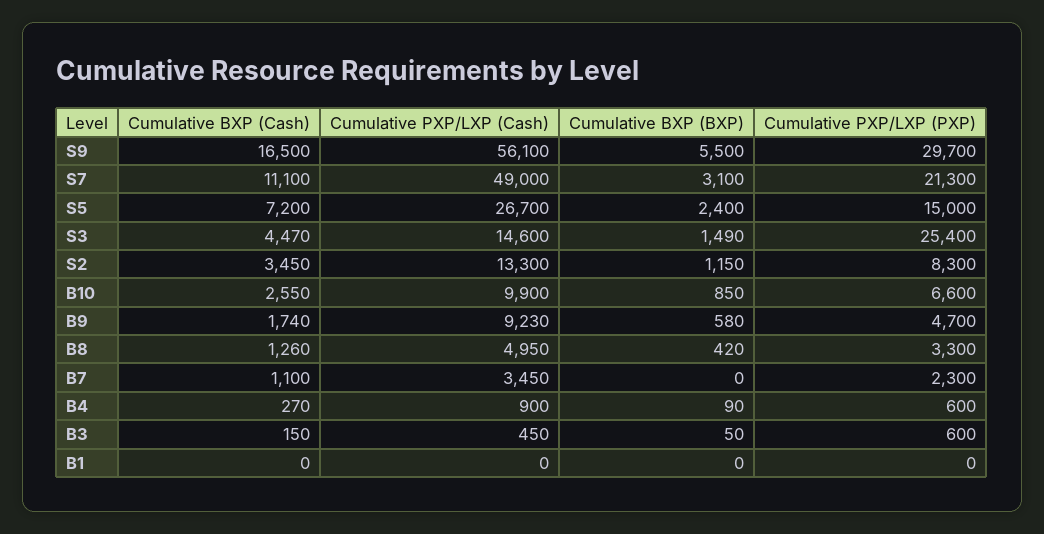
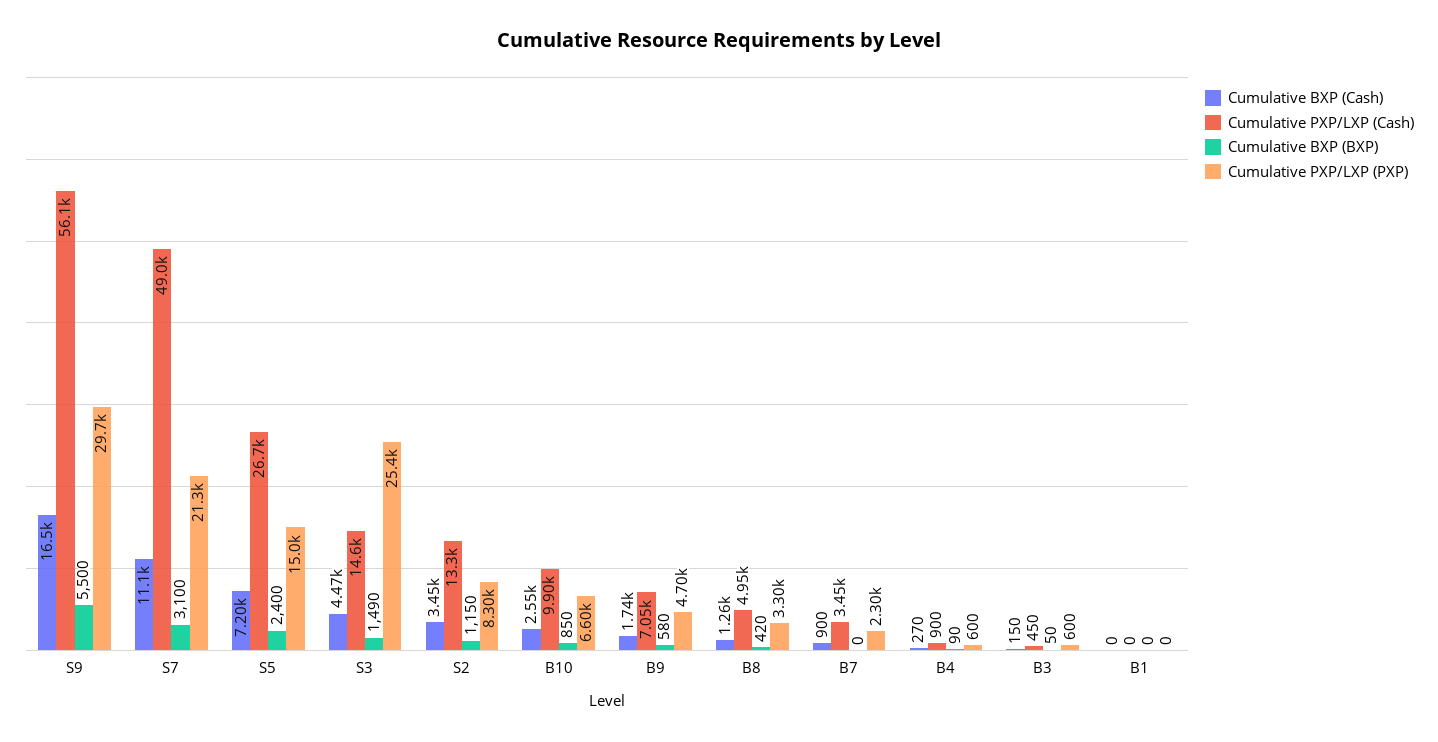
Cumulative PXP/LXP (Cash), B9: 9230 -> 7050
Cumulative BXP (Cash), B7: 1100 -> 900

